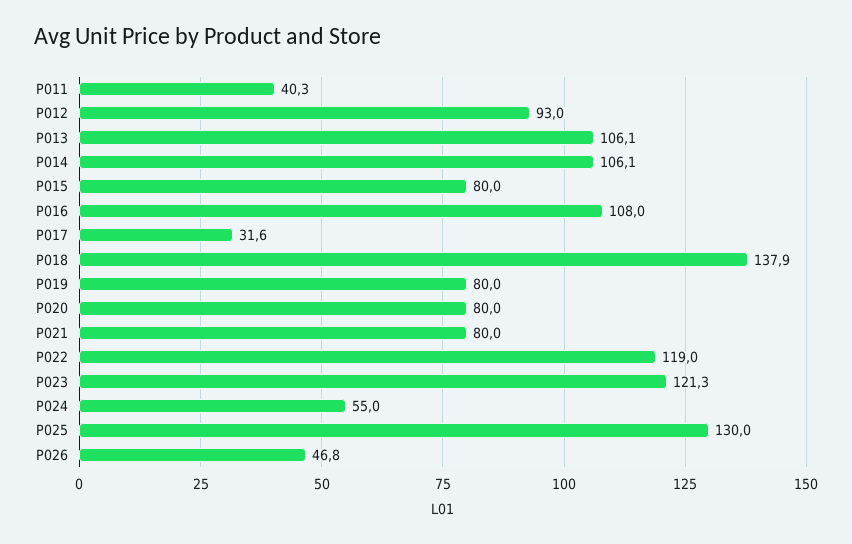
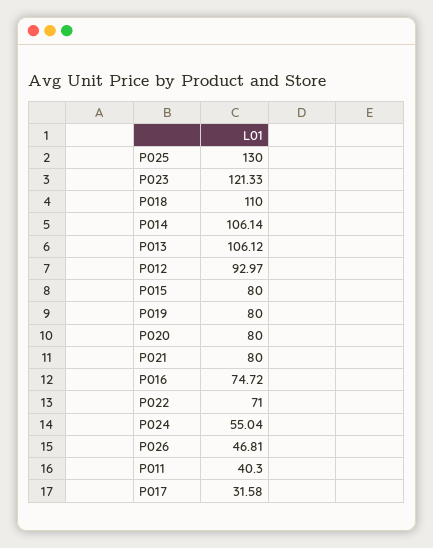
P016: 108 -> 74.72
P018: 137.9 -> 110
P022: 119 -> 71

